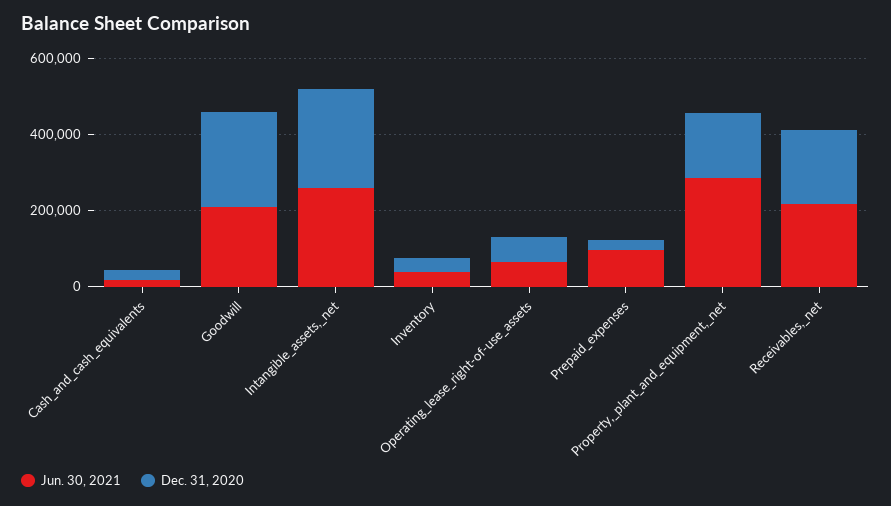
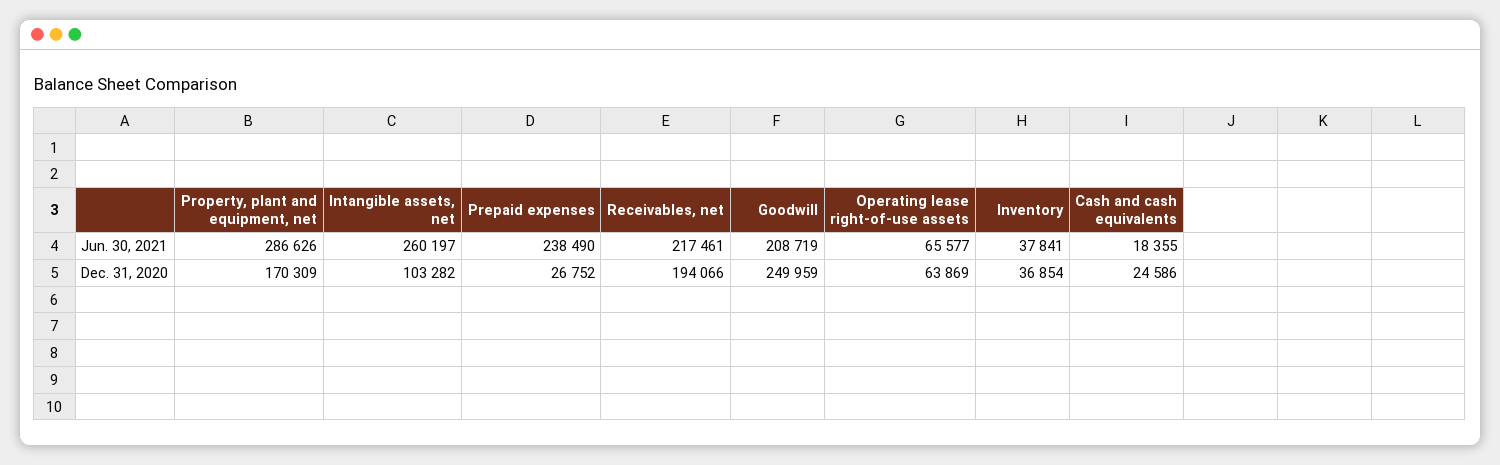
Dec. 31, 2020, Intangible_assets,_net: 250000 -> 103282
Jun. 30, 2021, Prepaid_expenses: 100000 -> 238490

